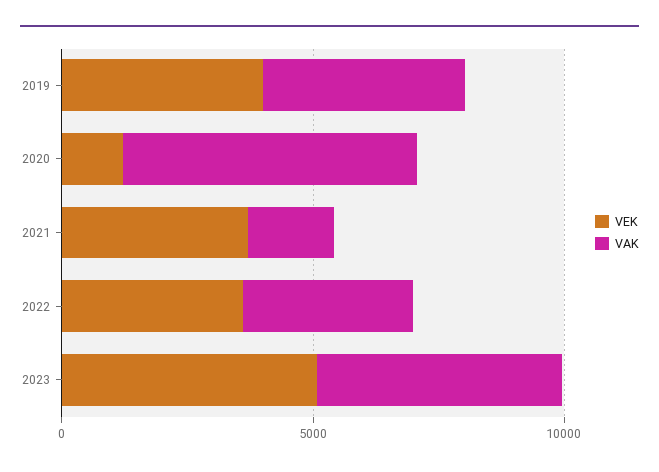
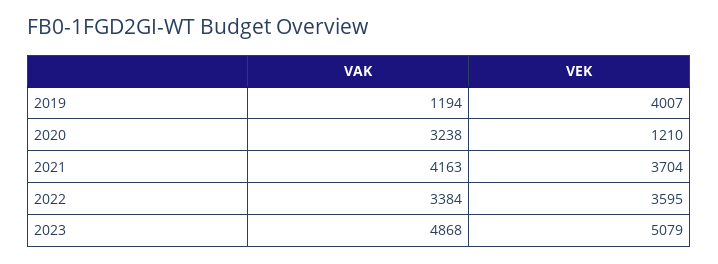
VAK, 2019: 4000 -> 1194
VAK, 2020: 6000 -> 3238
VAK, 2021: 2000 -> 4163

